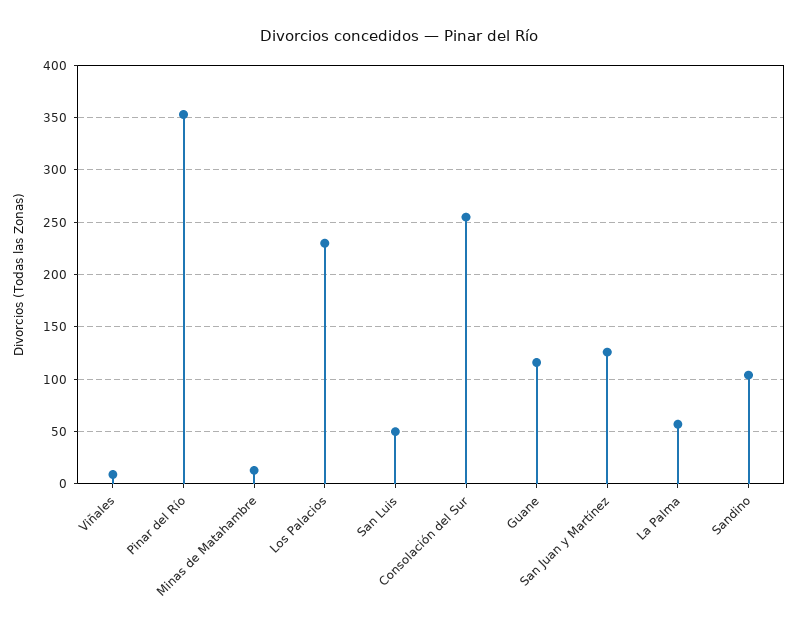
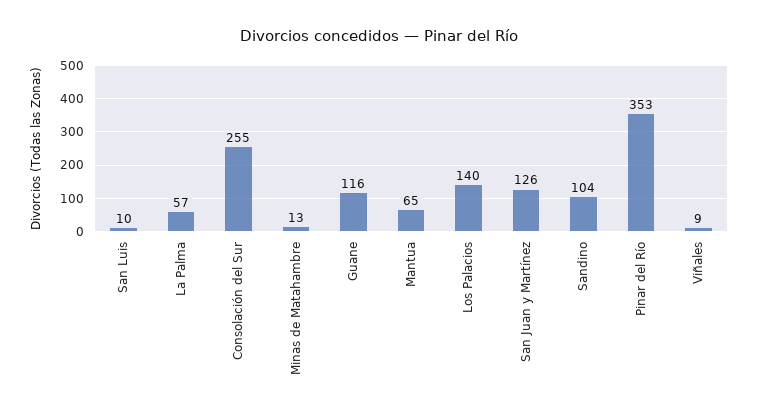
Los Palacios: 230 -> 140
San Luis: 50 -> 10
Mantua: none -> 65

